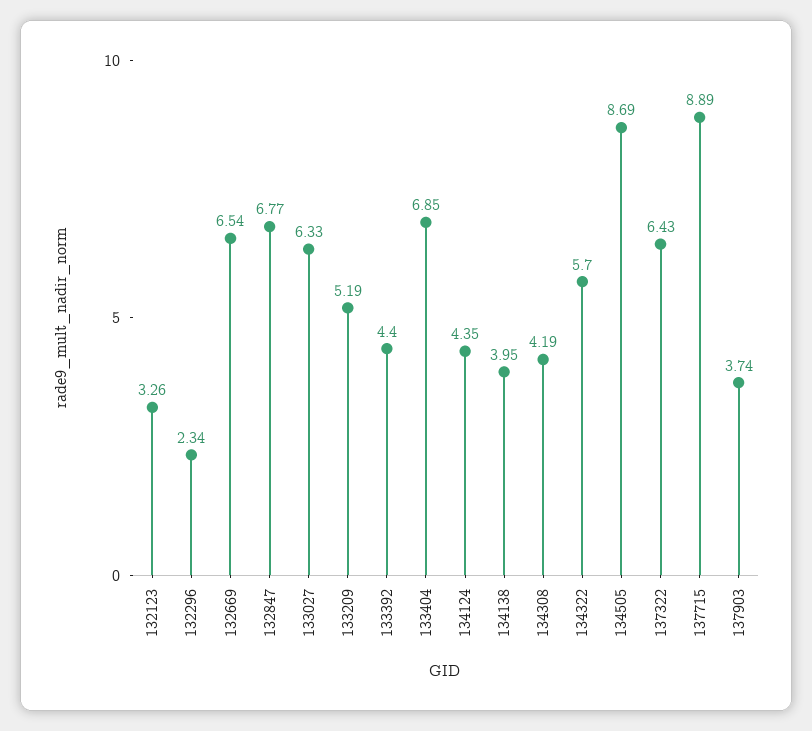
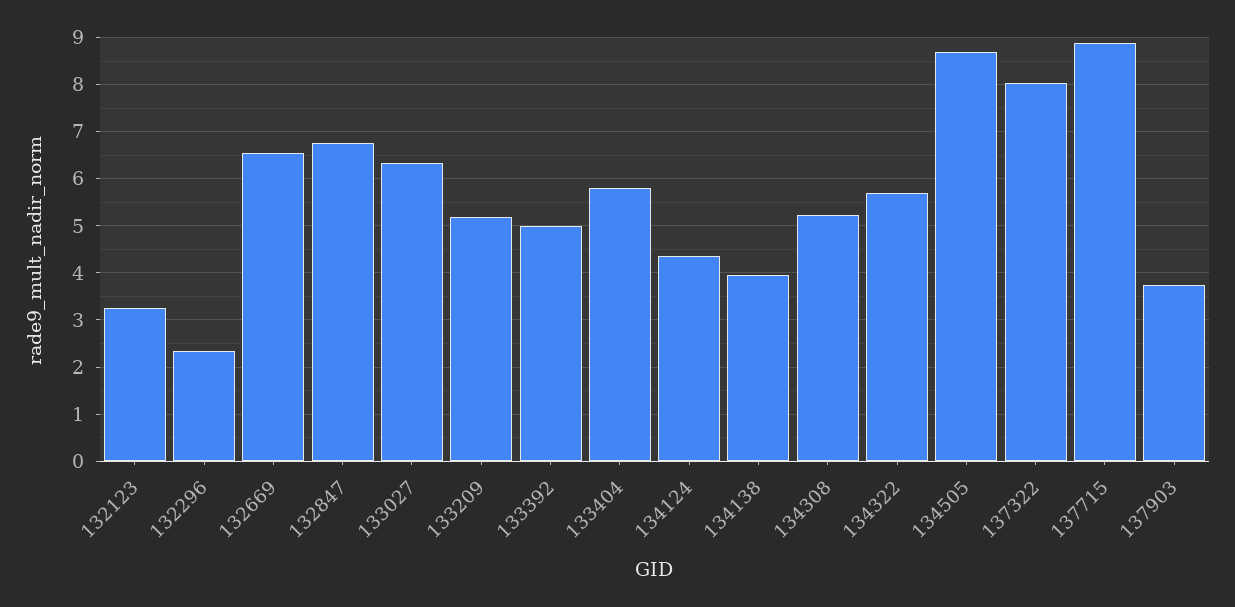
133392: 4.4 -> 5
133404: 6.85 -> 5.8
134308: 4.19 -> 5.2
137322: 6.43 -> 8

